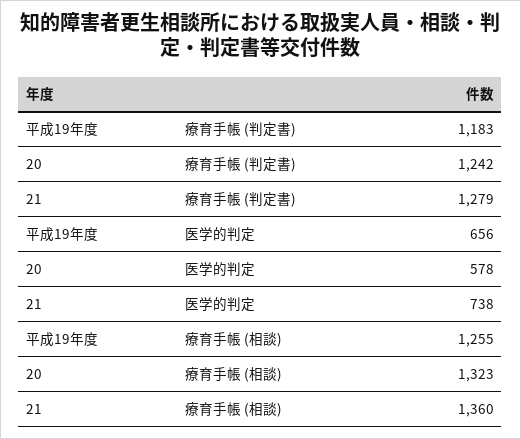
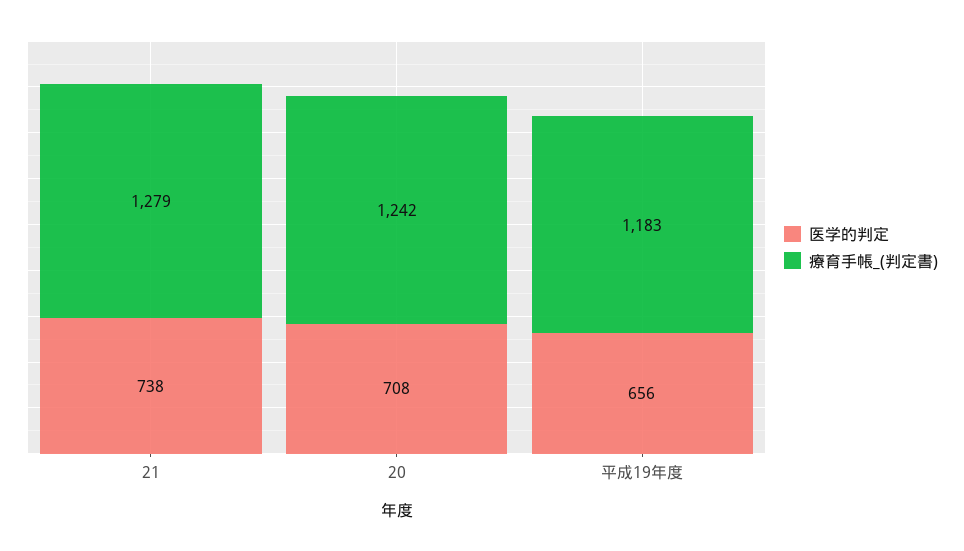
医学的判定, 20: 578 -> 708
療育手帳 (相談), 平成19年度: 1255 -> none
療育手帳 (相談), 20: 1323 -> none
療育手帳 (相談), 21: 1360 -> none

